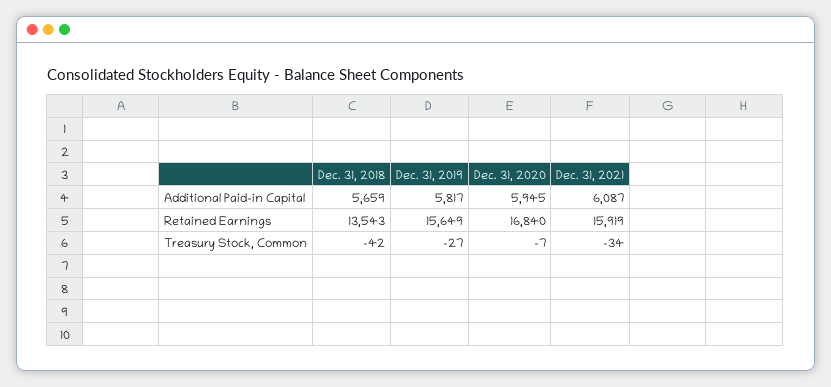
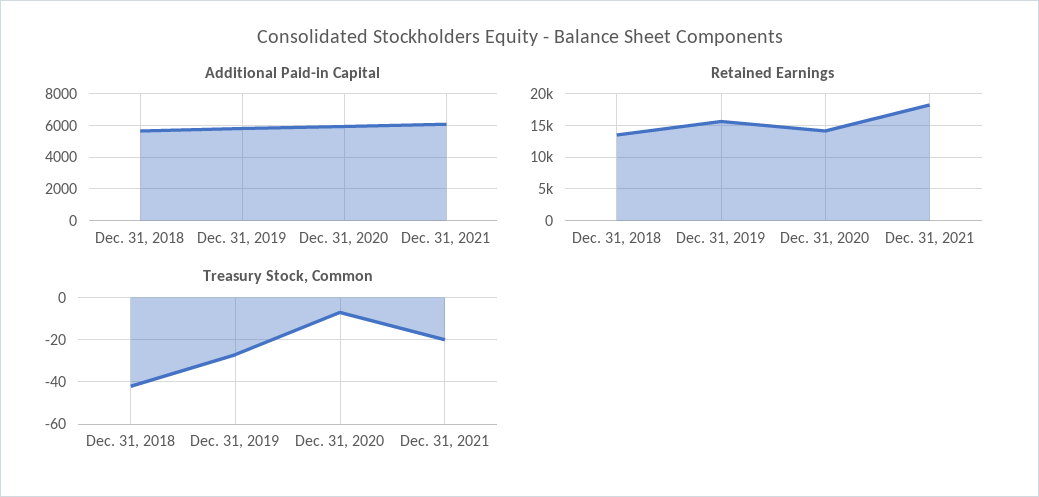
Retained Earnings, Dec. 31, 2020: 16840 -> 14000
Retained Earnings, Dec. 31, 2021: 15919 -> 18000
Treasury Stock, Common, Dec. 31, 2021: -34 -> -20

